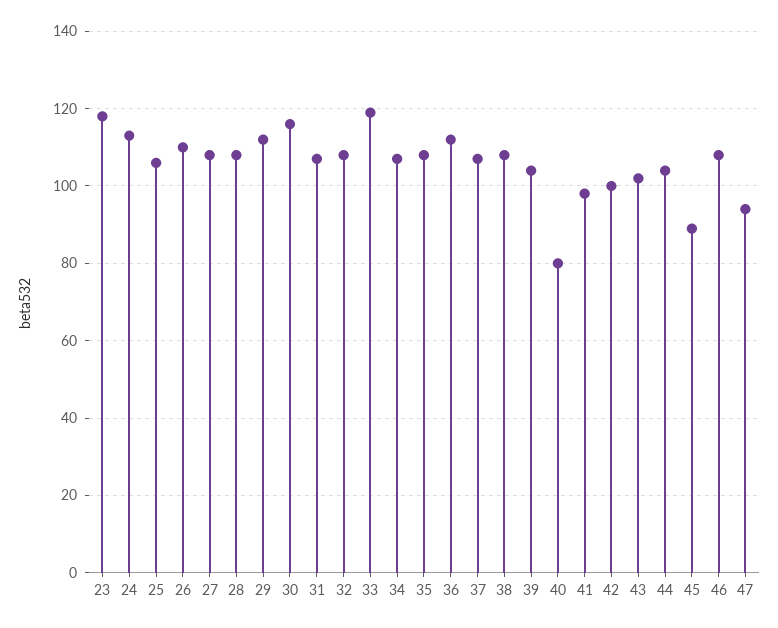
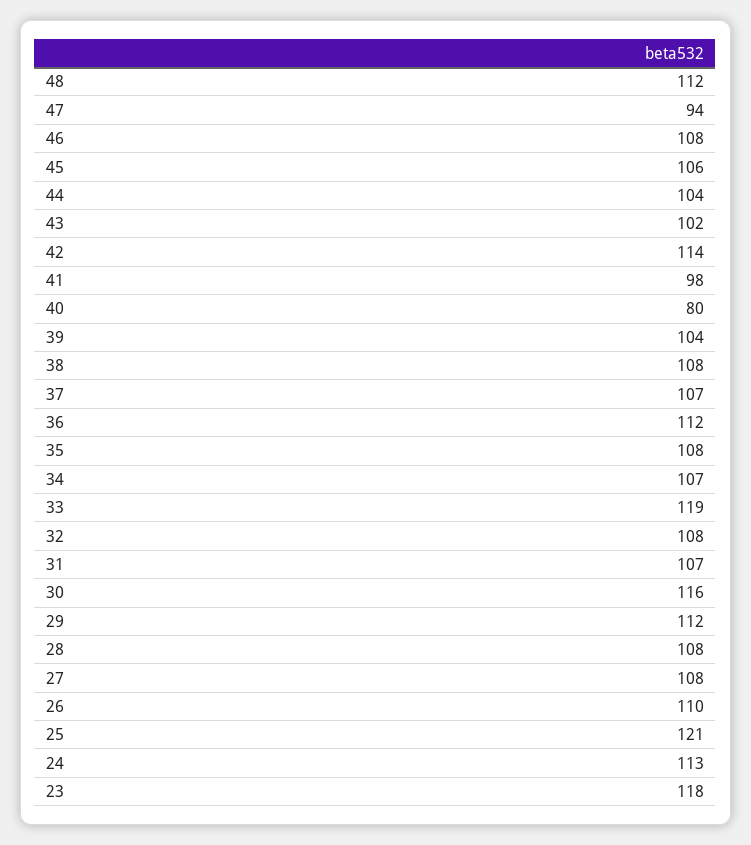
25: 105 -> 121
42: 100 -> 114
45: 90 -> 106
48: none -> 112

